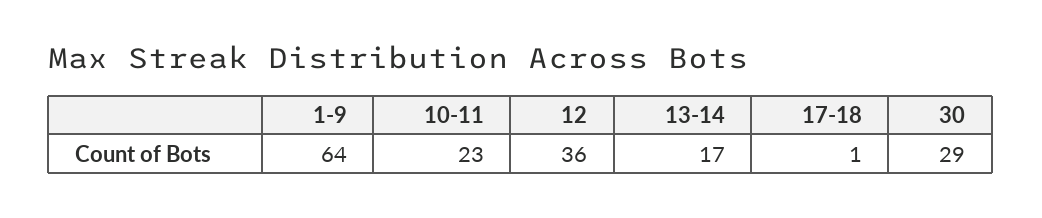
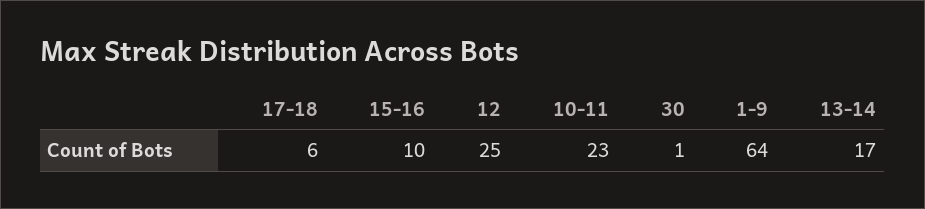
12: 36 -> 25
17-18: 1 -> 6
30: 29 -> 1
15-16: none -> 10

